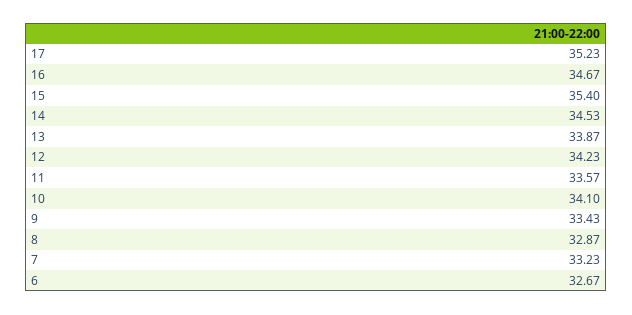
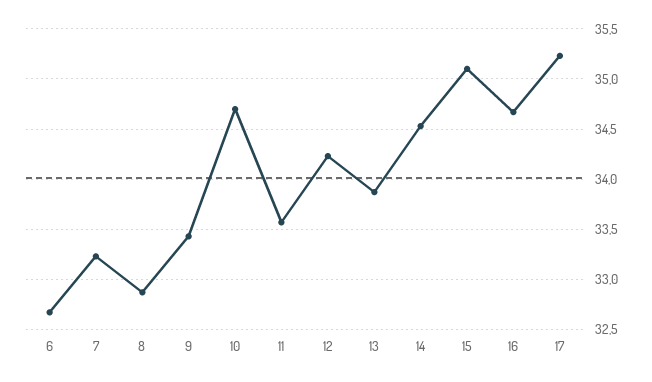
15: 35.4 -> 35.1
10: 34.1 -> 34.7

